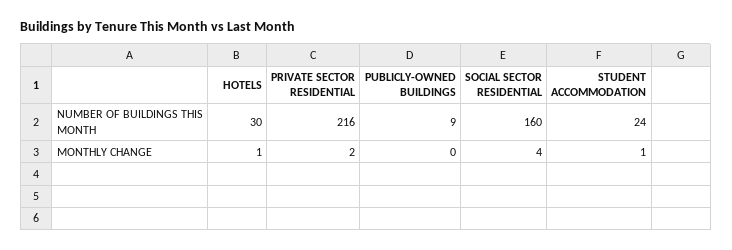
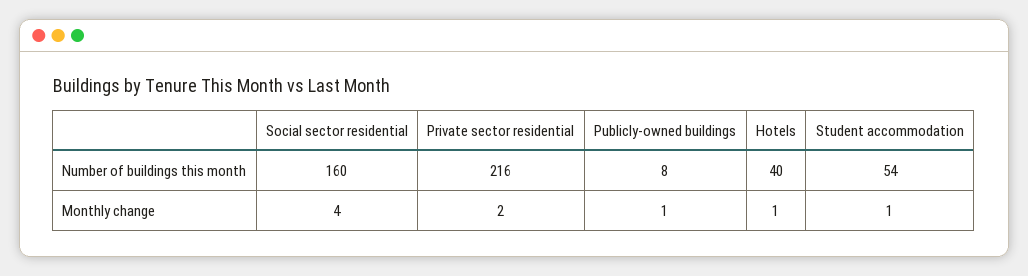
HOTELS, NUMBER OF BUILDINGS THIS MONTH: 30 -> 40
PUBLICLY-OWNED BUILDINGS, NUMBER OF BUILDINGS THIS MONTH: 9 -> 8
STUDENT ACCOMMODATION, NUMBER OF BUILDINGS THIS MONTH: 24 -> 54
PUBLICLY-OWNED BUILDINGS, MONTHLY CHANGE: 0 -> 1

